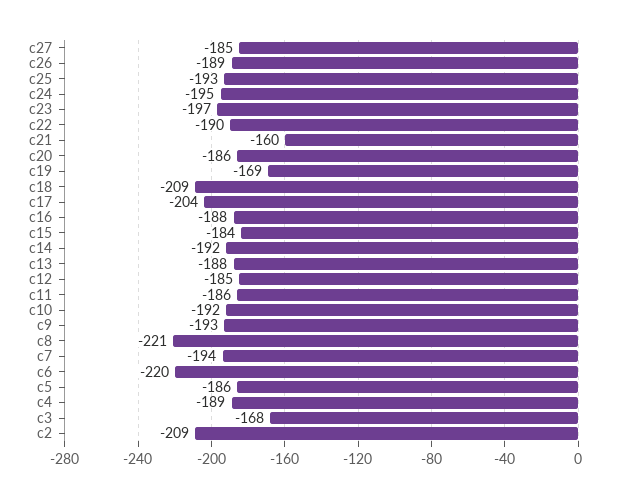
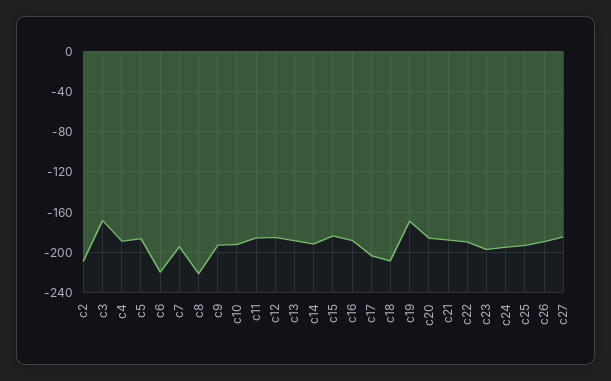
c21: -160 -> -190

